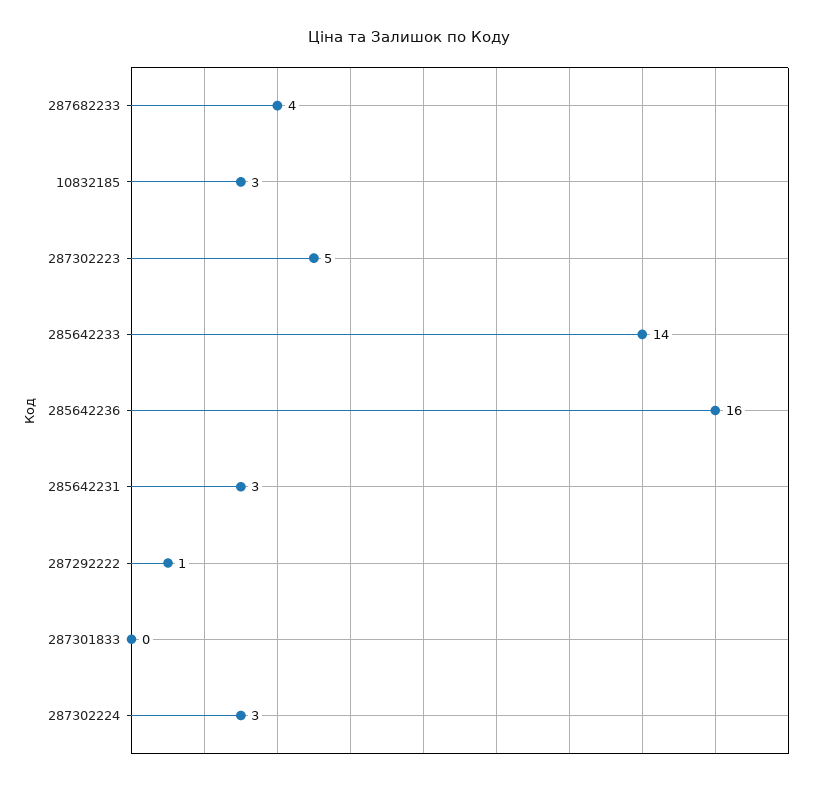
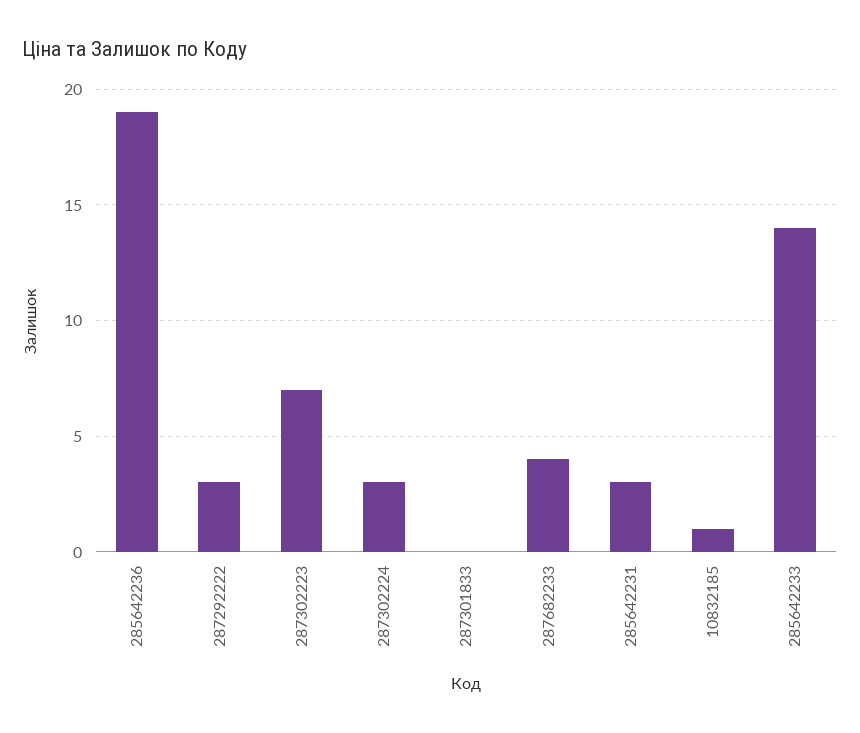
10832185: 3 -> 1
287302223: 5 -> 7
285642236: 16 -> 19
287292222: 1 -> 3

